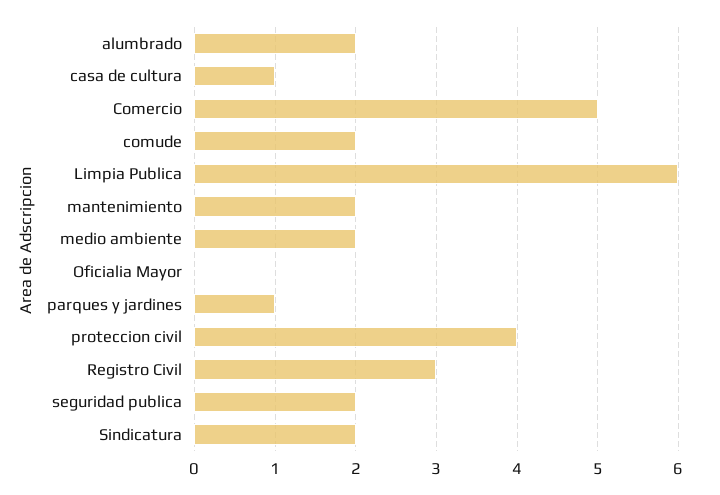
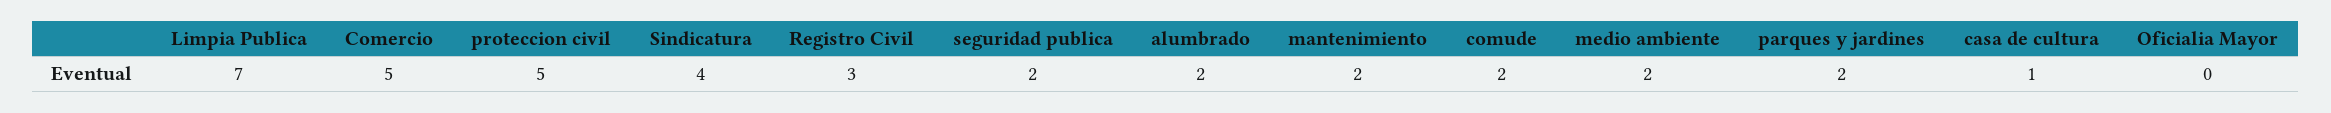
Limpia Publica: 6 -> 7
parques y jardines: 1 -> 2
proteccion civil: 4 -> 5
Sindicatura: 2 -> 4

